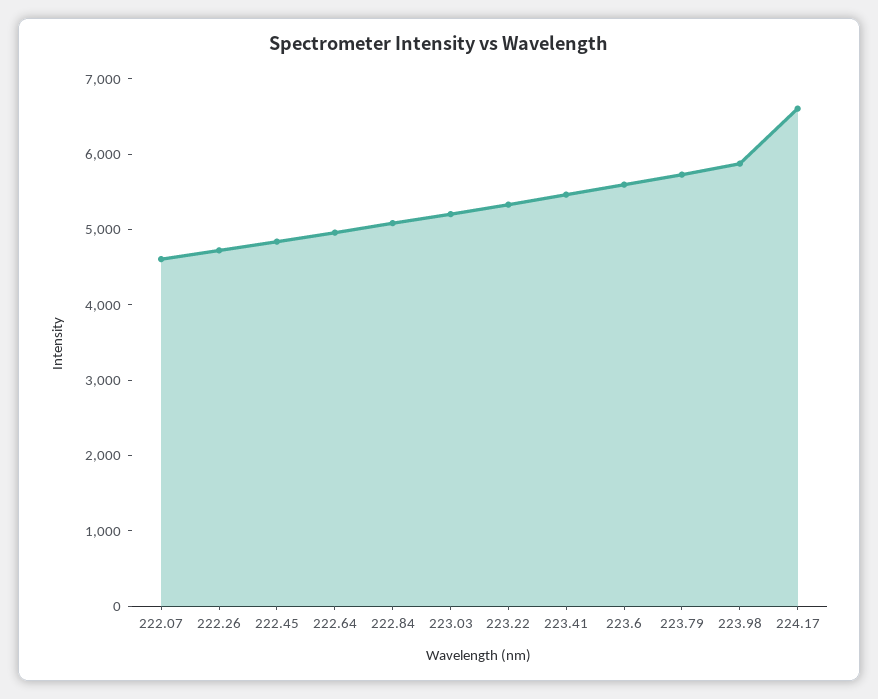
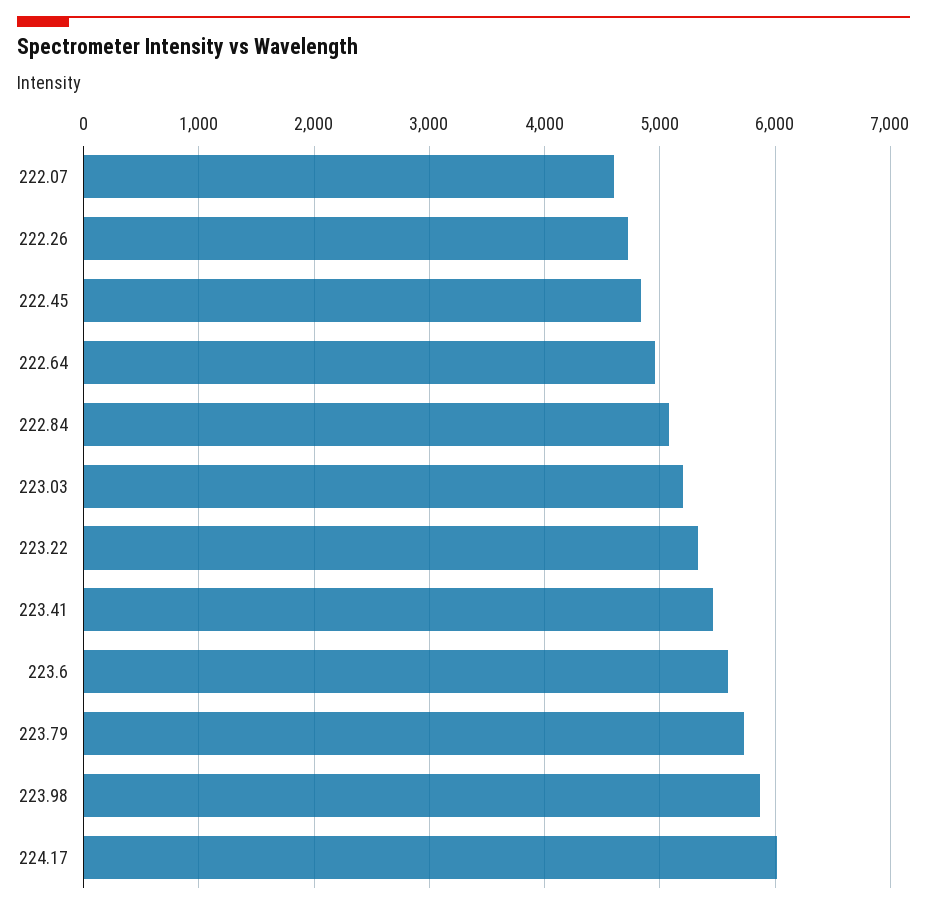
224.17: 6600 -> 6000

